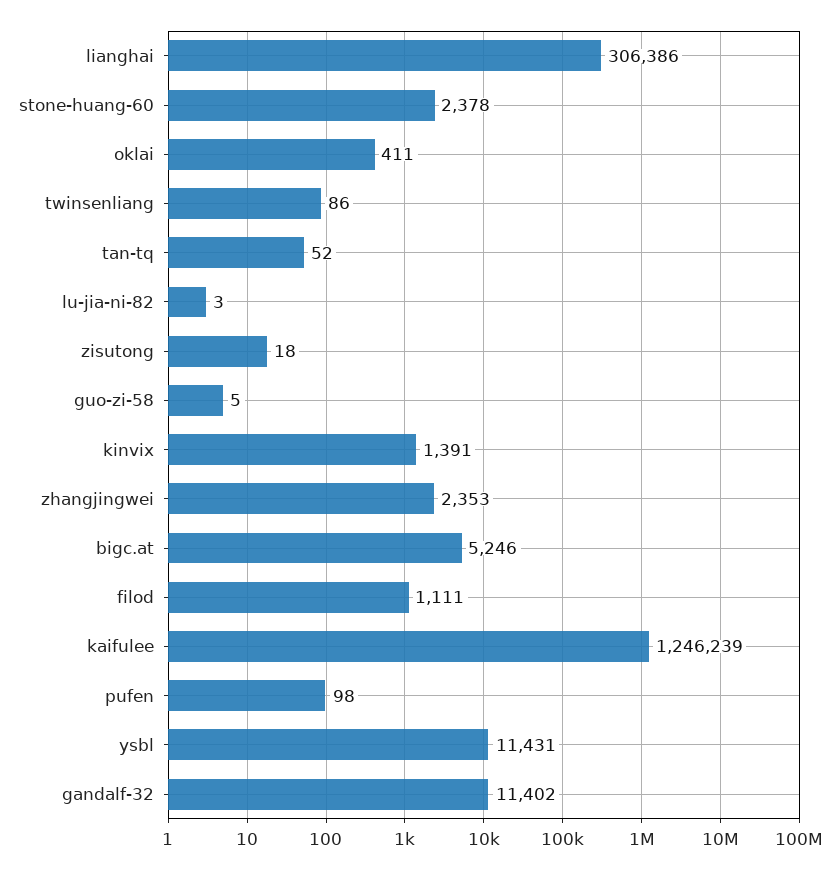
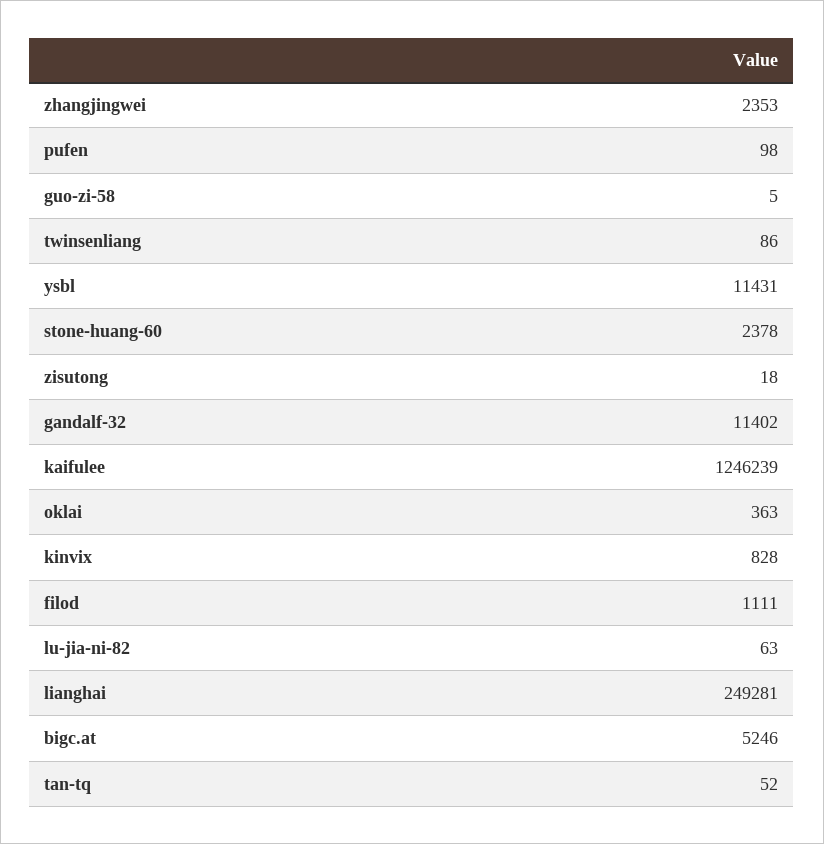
lianghai: 306386 -> 249281
oklai: 411 -> 363
lu-jia-ni-82: 3 -> 63
kinvix: 1391 -> 828

